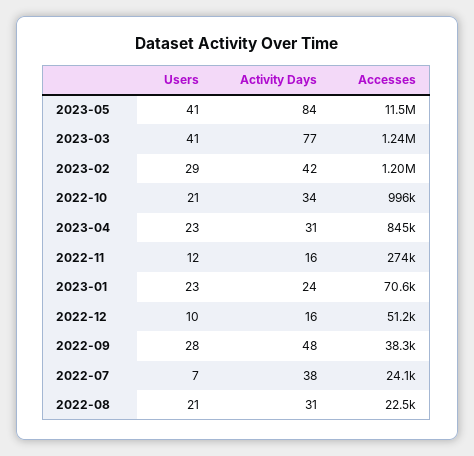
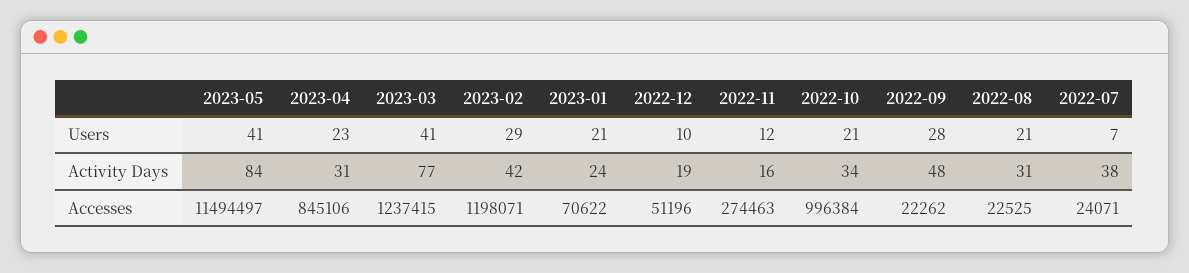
Users, 2023-01: 23 -> 21
Activity Days, 2022-12: 16 -> 19
Accesses, 2022-09: 38300 -> 22262

